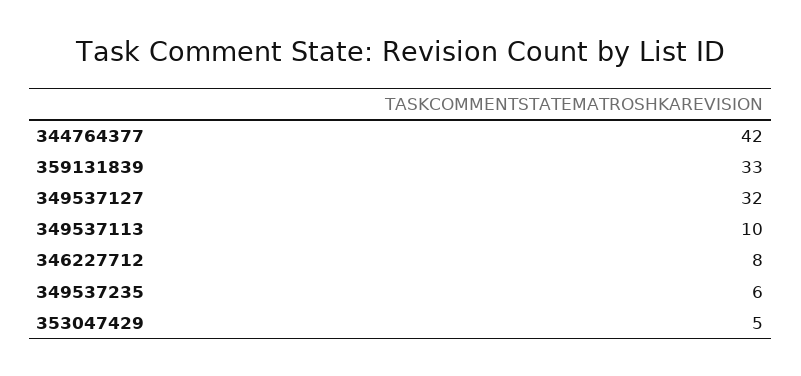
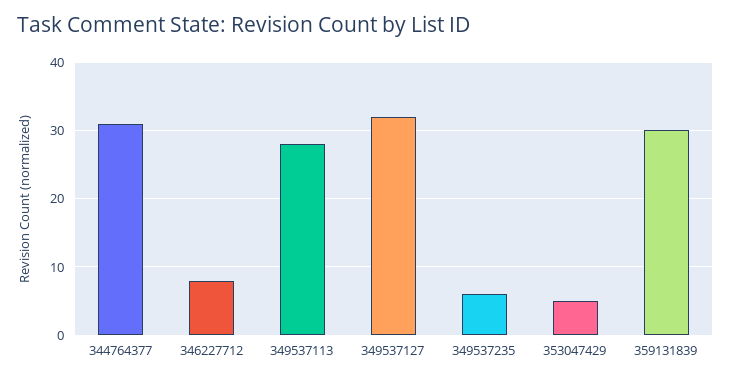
344764377: 42 -> 31
359131839: 33 -> 30
349537113: 10 -> 28

